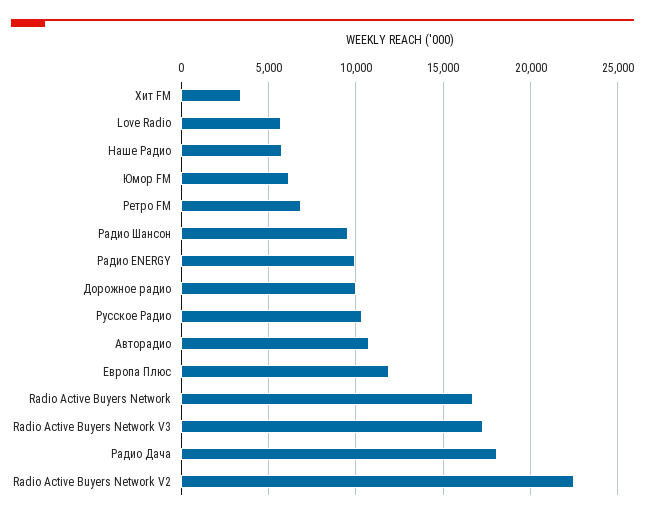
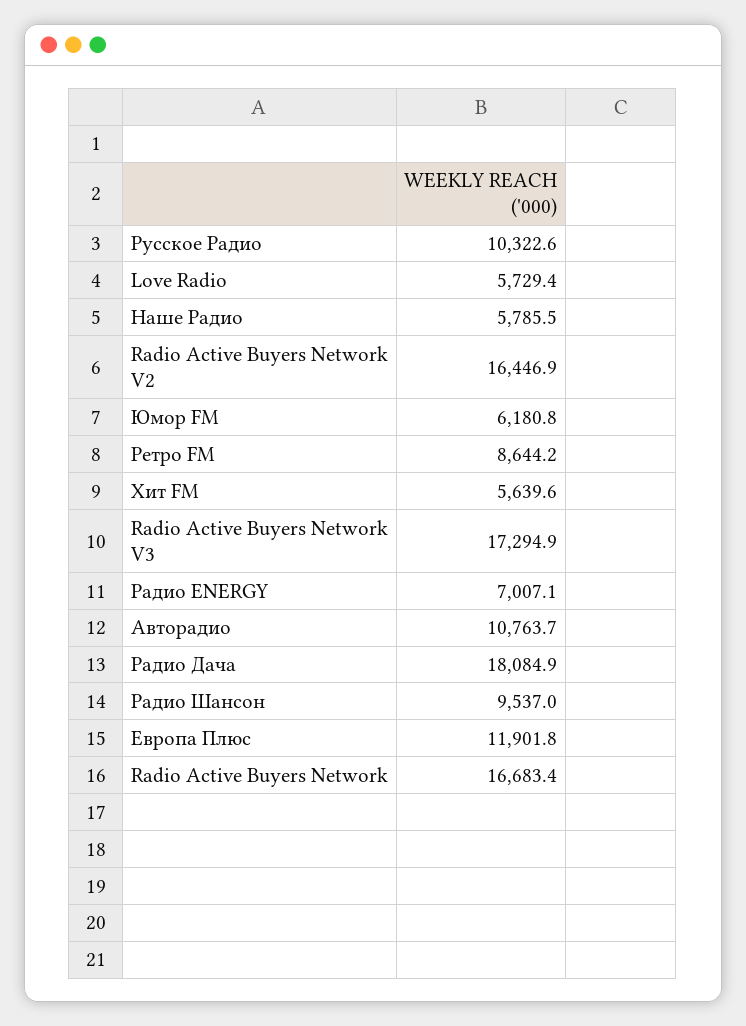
Хит FM: 3500 -> 5639.6
Ретро FM: 7000 -> 8644.2
Радио ENERGY: 10000 -> 7007.1
Дорожное радио: 10000 -> none
Radio Active Buyers Network V2: 22500 -> 16446.9

